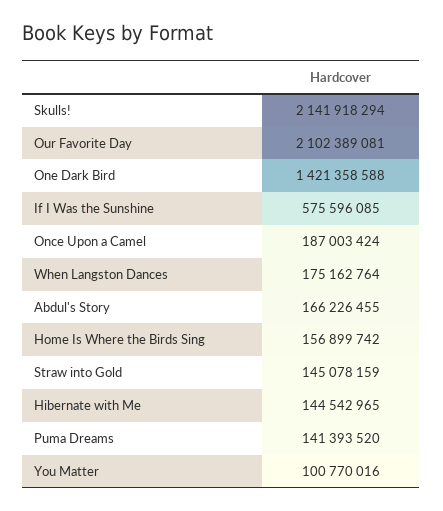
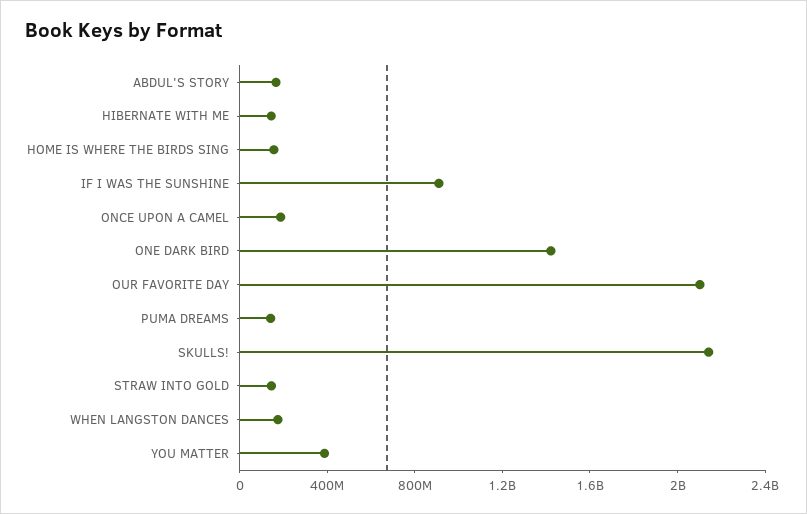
If I Was the Sunshine: 575596085 -> 900000000
You Matter: 100770016 -> 400000000

